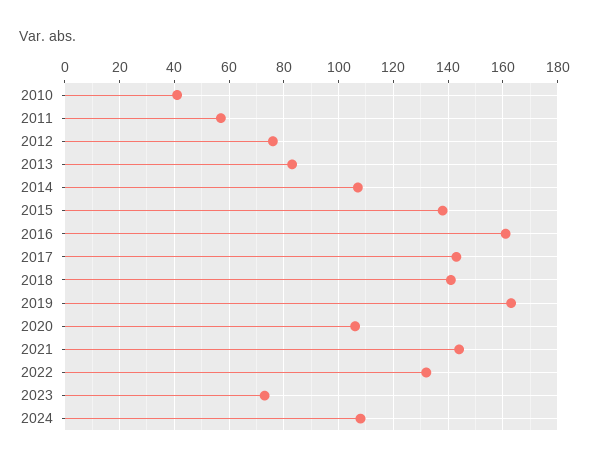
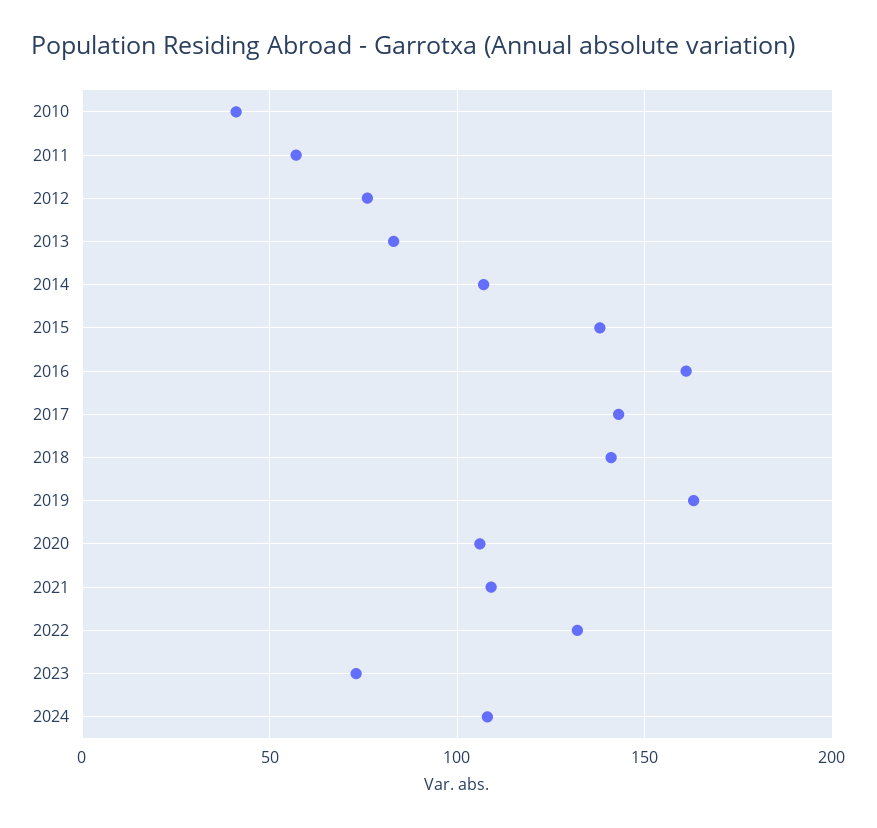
2021: 145 -> 110

